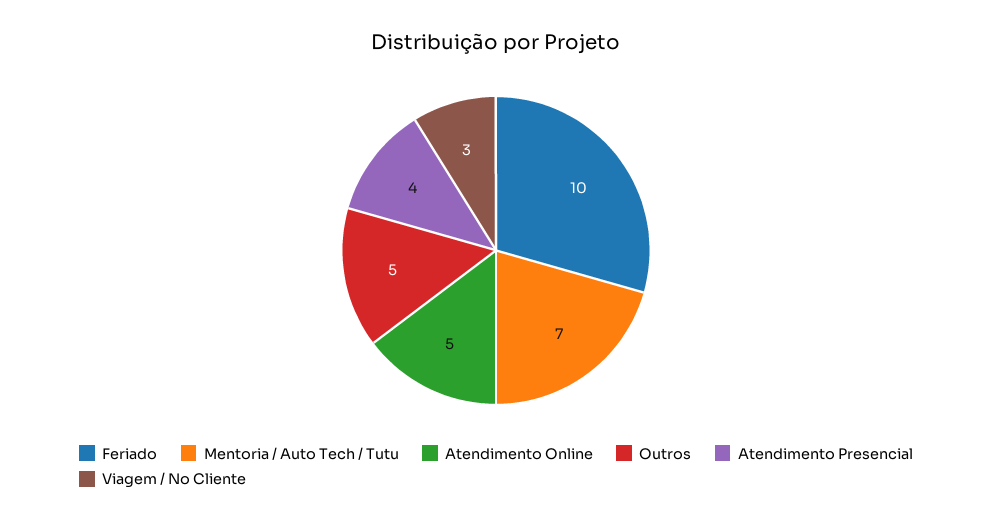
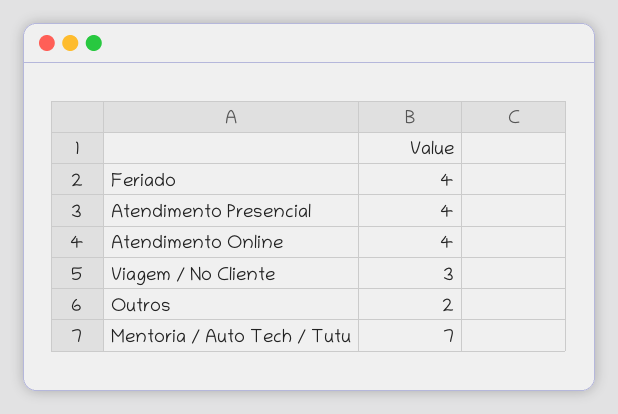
Feriado: 10 -> 4
Atendimento Online: 5 -> 4
Outros: 5 -> 2

